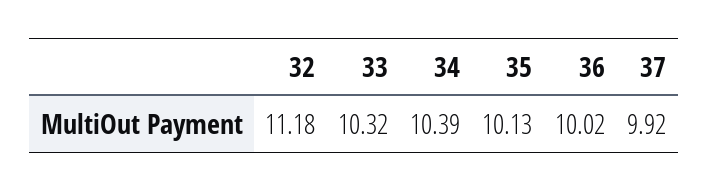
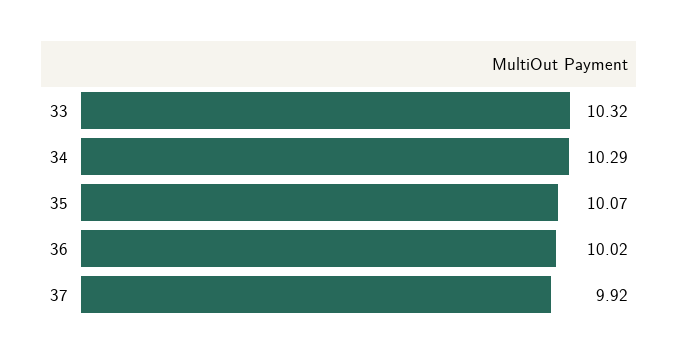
32: 11.18 -> none
34: 10.39 -> 10.29
35: 10.13 -> 10.07

